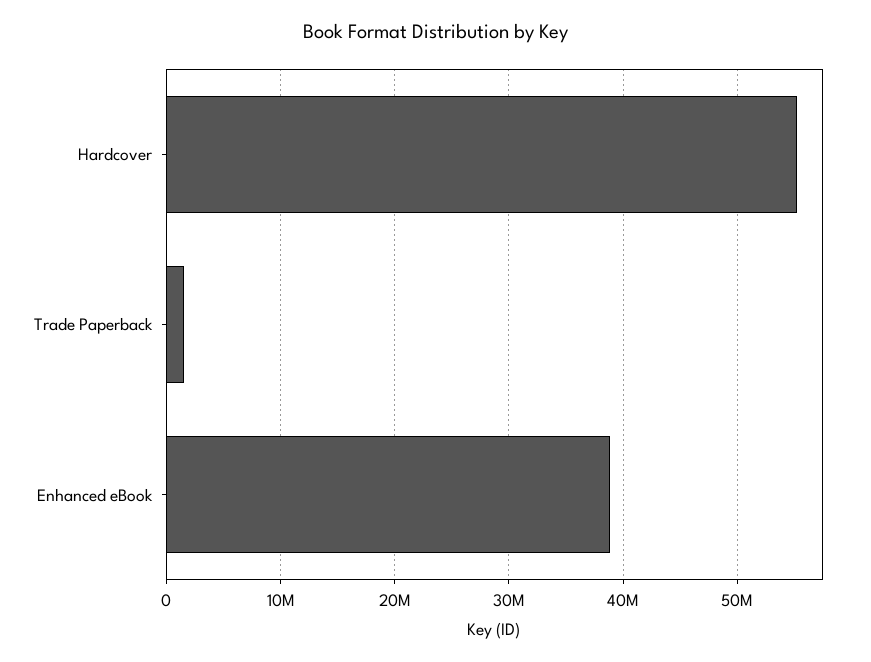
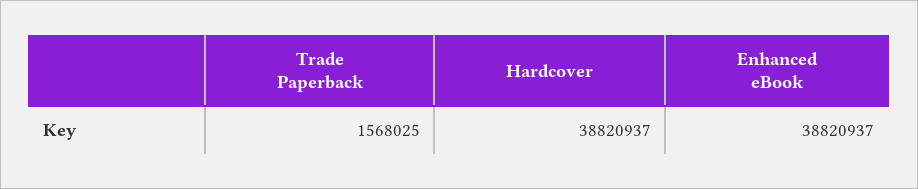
Hardcover: 55000000 -> 38820937

